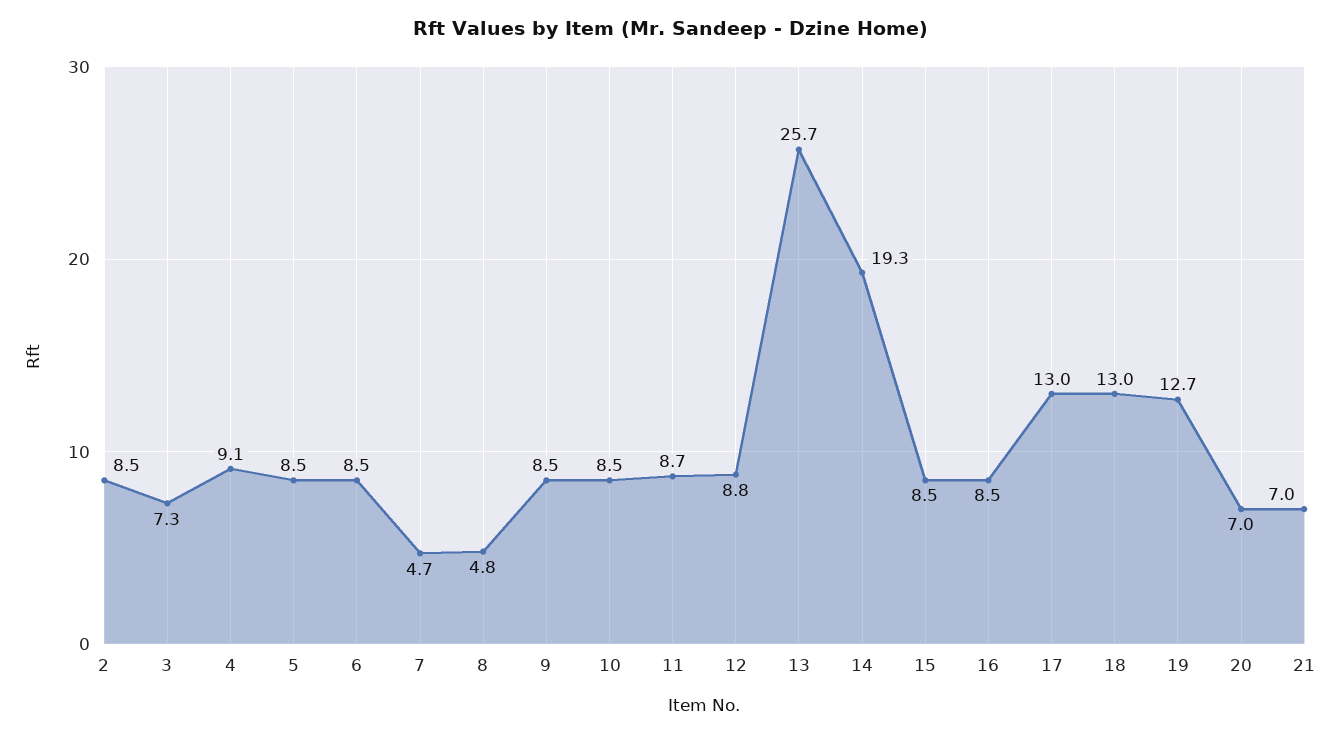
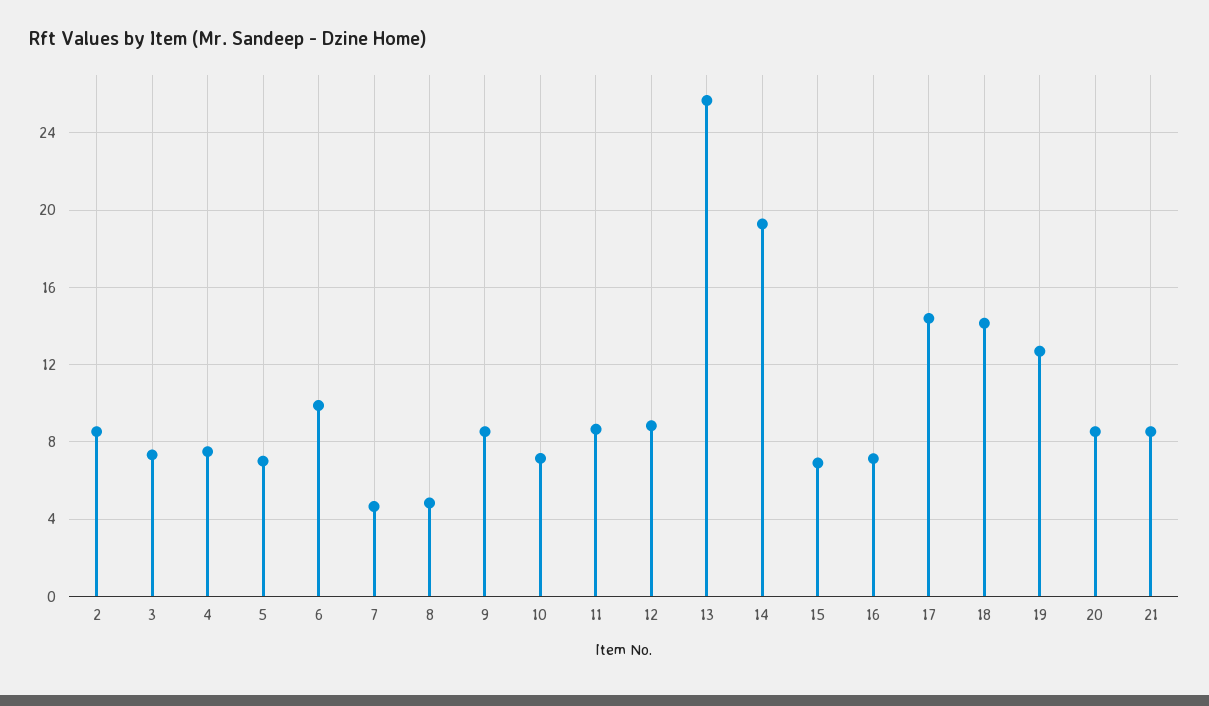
4: 9.1 -> 7.5
5: 8.5 -> 7
6: 8.5 -> 10
10: 8.5 -> 7
15: 8.5 -> 7
16: 8.5 -> 7
17: 13 -> 14.5
18: 13 -> 14
20: 7 -> 8.5
21: 7 -> 8.5

